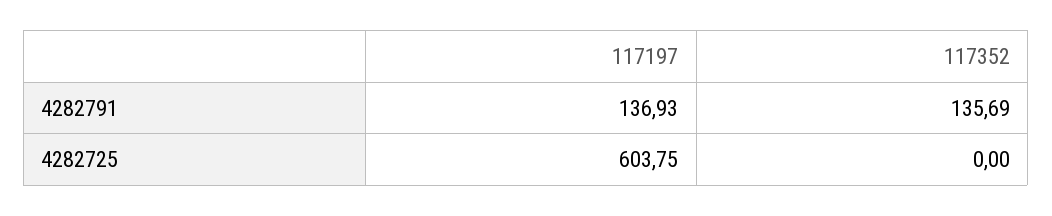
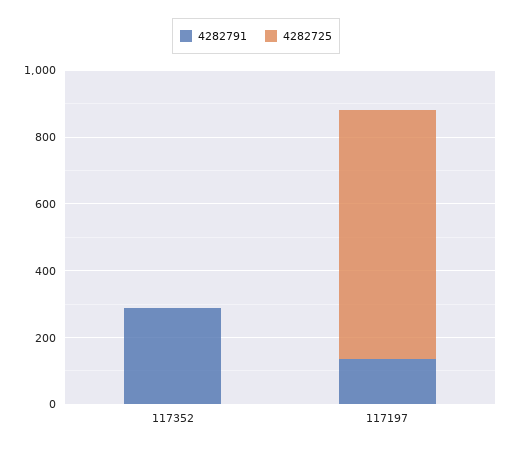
4282791, 117352: 135.69 -> 300
4282725, 117197: 603.75 -> 750

